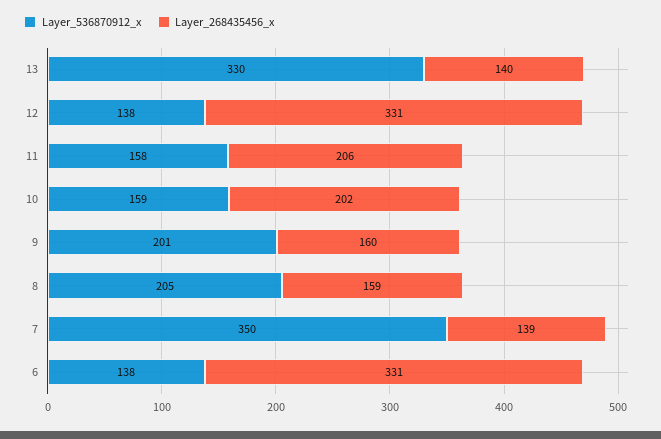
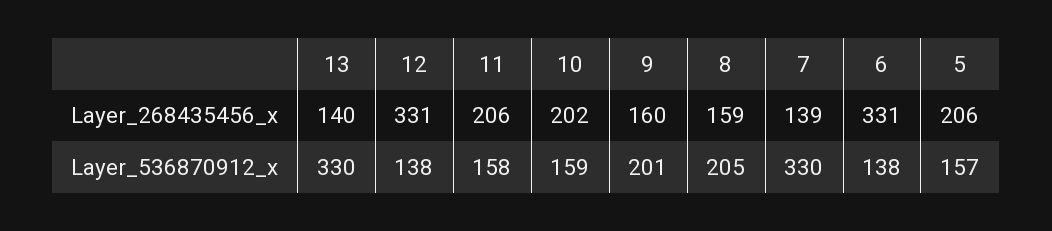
Layer_536870912_x, 7: 350 -> 330
Layer_268435456_x, 5: none -> 206
Layer_536870912_x, 5: none -> 157

